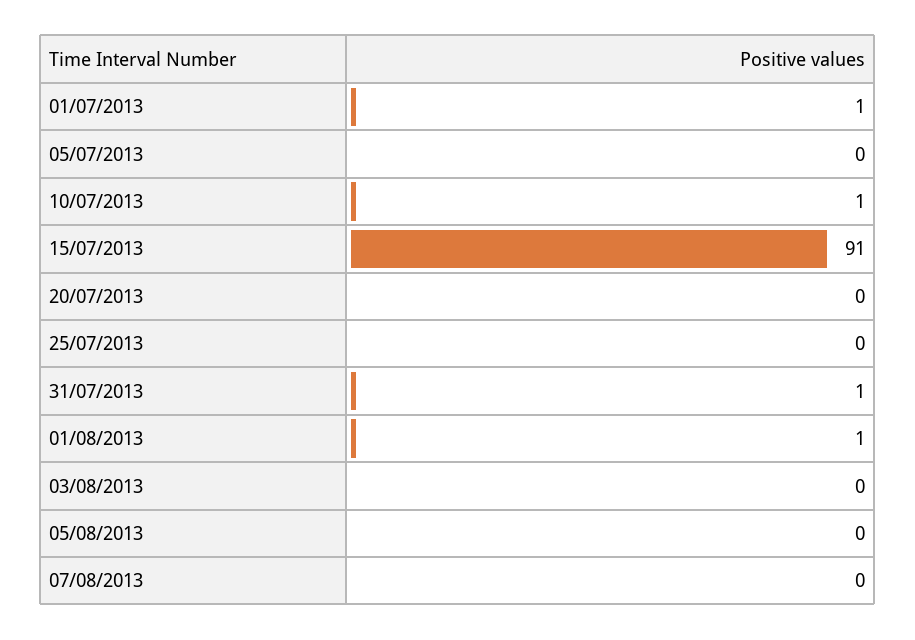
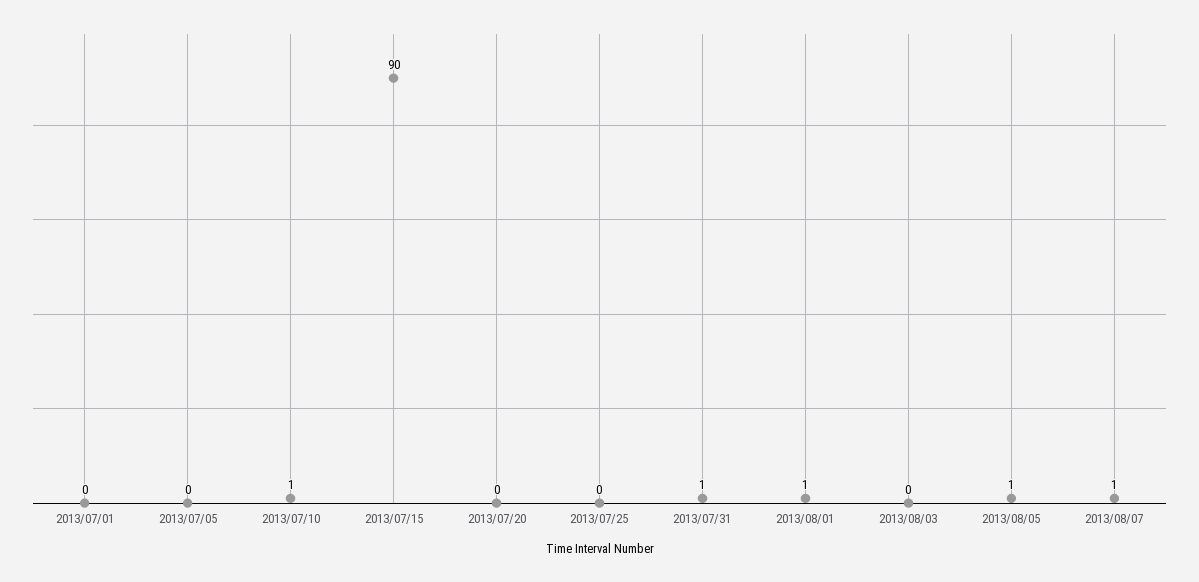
01/07/2013: 1 -> 0
15/07/2013: 91 -> 90
05/08/2013: 0 -> 1
07/08/2013: 0 -> 1

